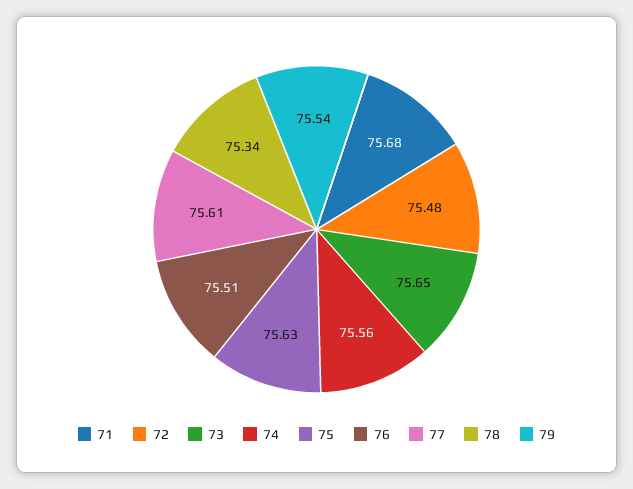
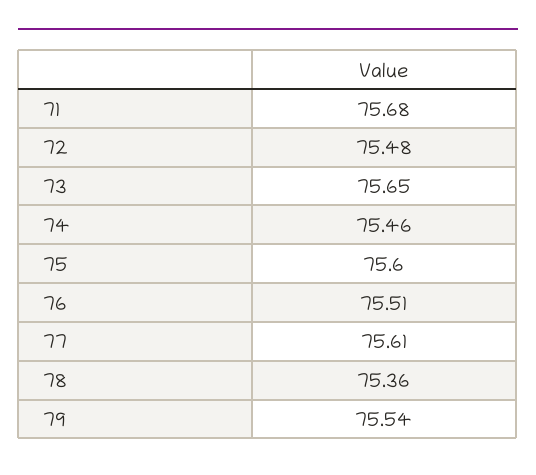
74: 75.56 -> 75.46
75: 75.63 -> 75.6
78: 75.34 -> 75.36

